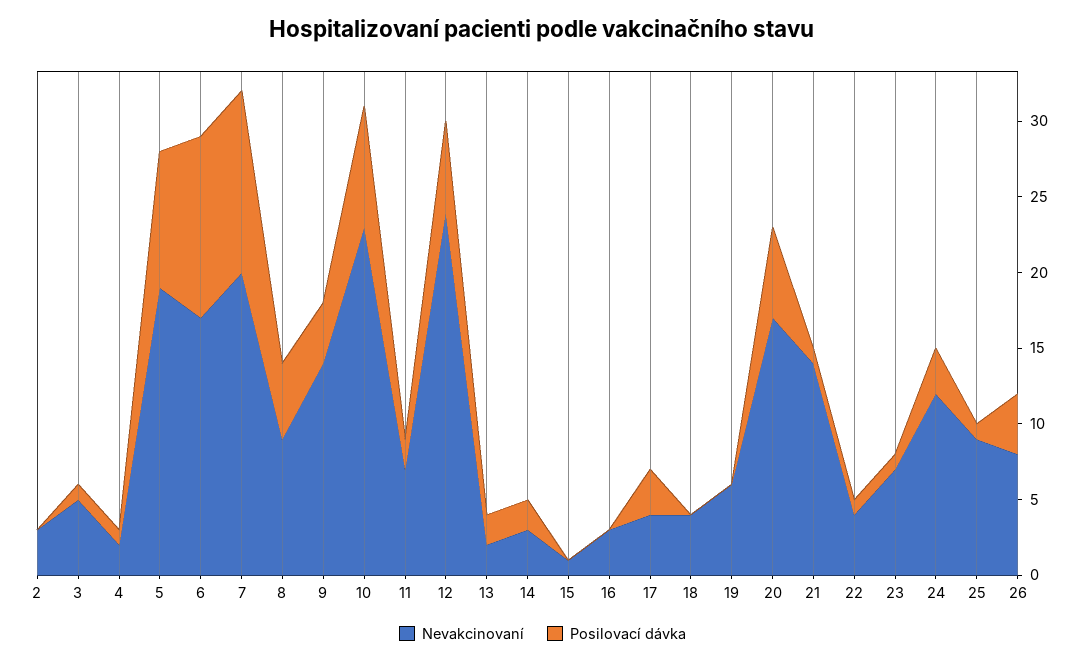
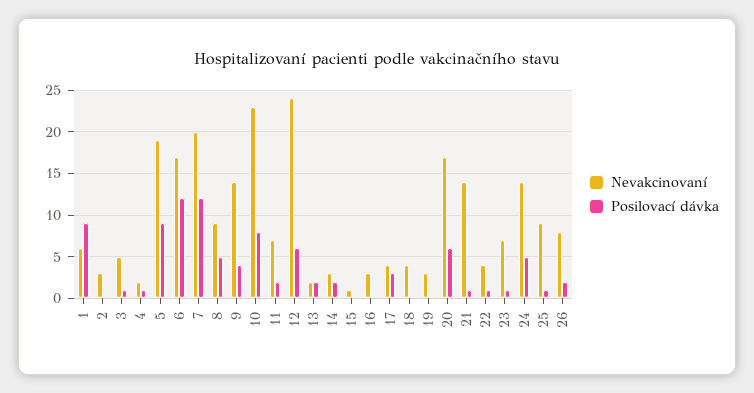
Nevakcinovaní, 19: 6 -> 3
Nevakcinovaní, 24: 12 -> 14
Posilovací dávka, 24: 3 -> 5
Posilovací dávka, 26: 4 -> 2
Nevakcinovaní, 1: none -> 6
Posilovací dávka, 1: none -> 9

